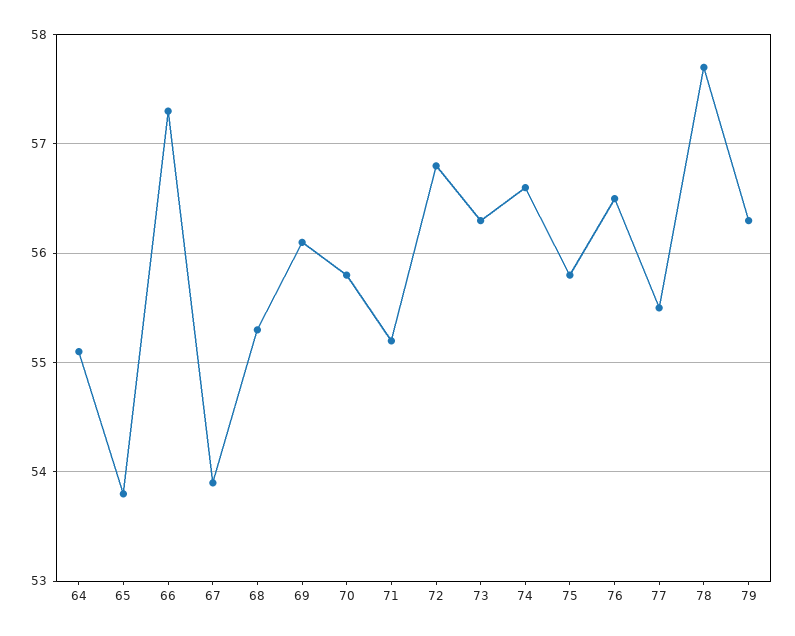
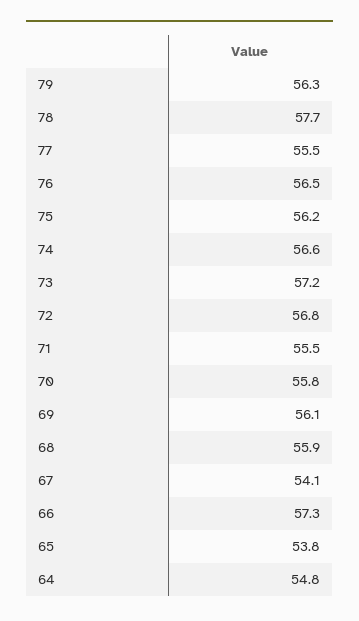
64: 55.1 -> 54.8
67: 53.9 -> 54.1
68: 55.3 -> 55.9
71: 55.2 -> 55.5
73: 56.3 -> 57.2
75: 55.8 -> 56.2

